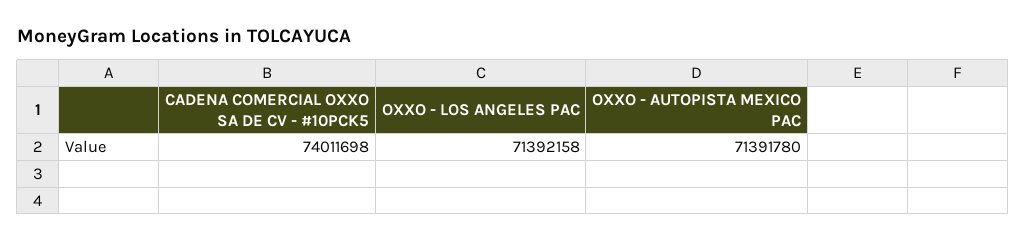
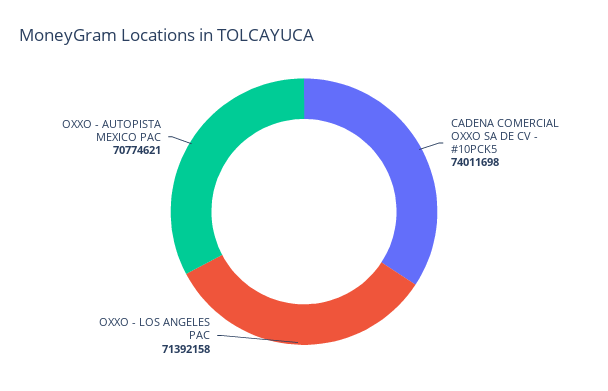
OXXO - AUTOPISTA MEXICO PAC: 71391780 -> 70774621

